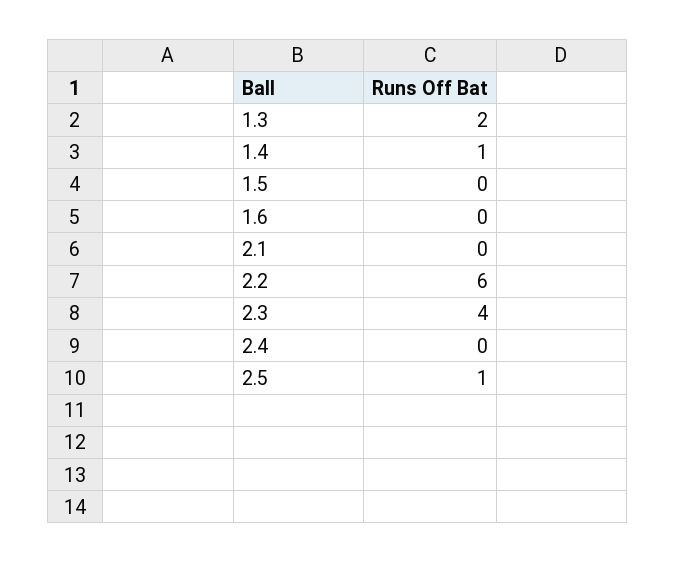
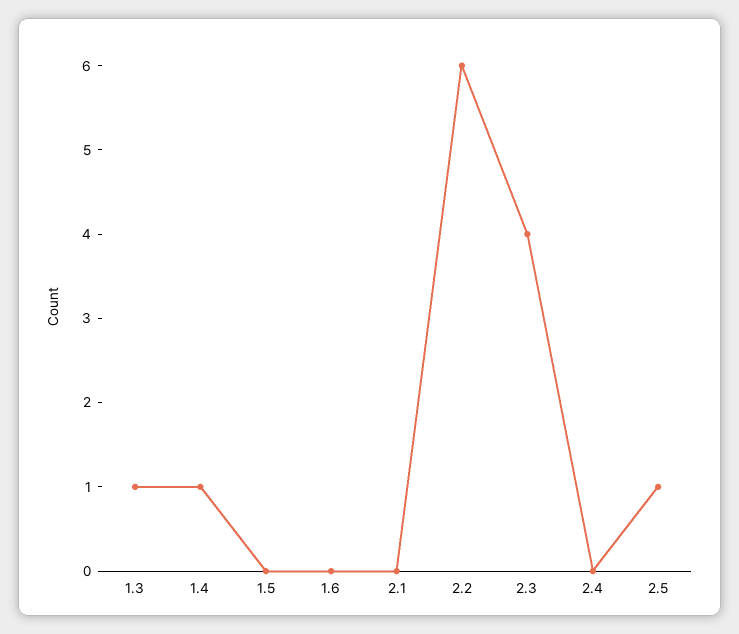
1.3: 2 -> 1

